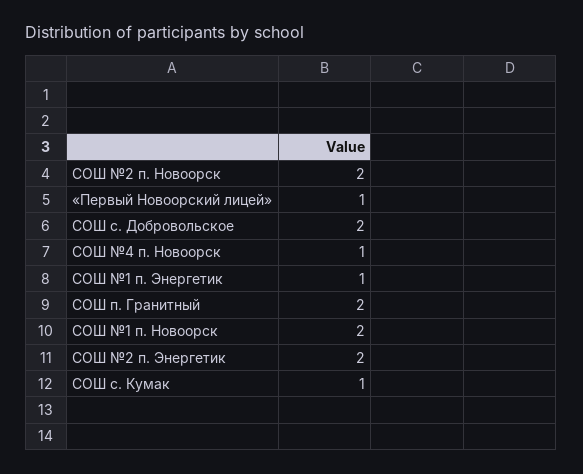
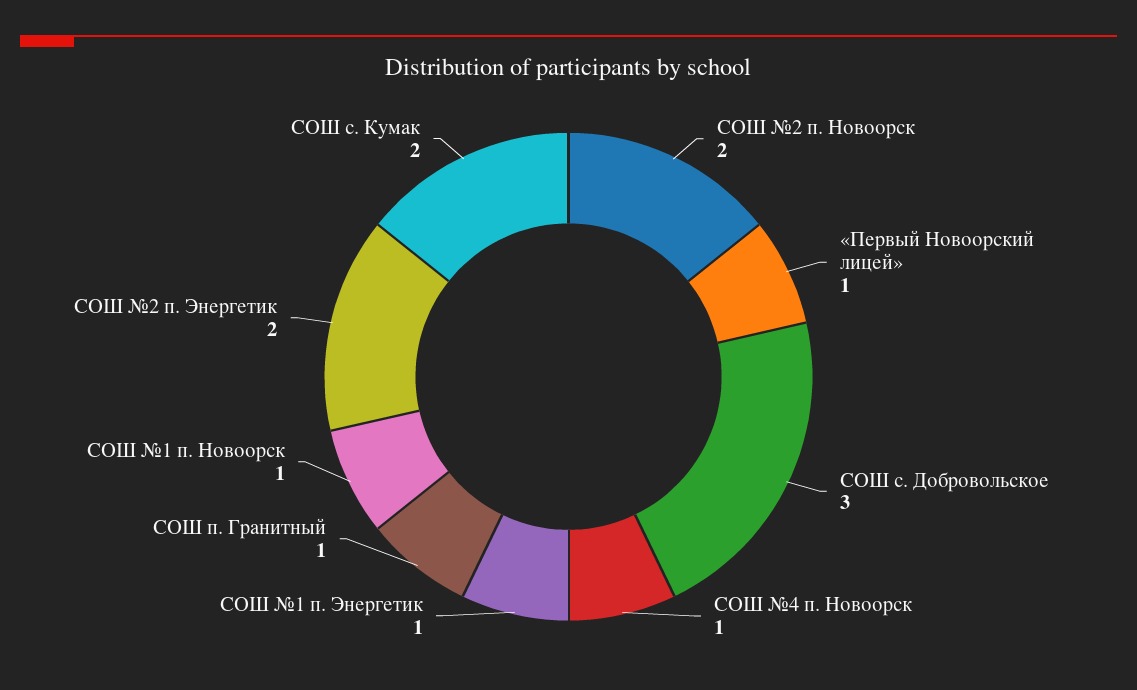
СОШ с. Добровольское: 2 -> 3
СОШ п. Гранитный: 2 -> 1
СОШ №1 п. Новоорск: 2 -> 1
СОШ с. Кумак: 1 -> 2

